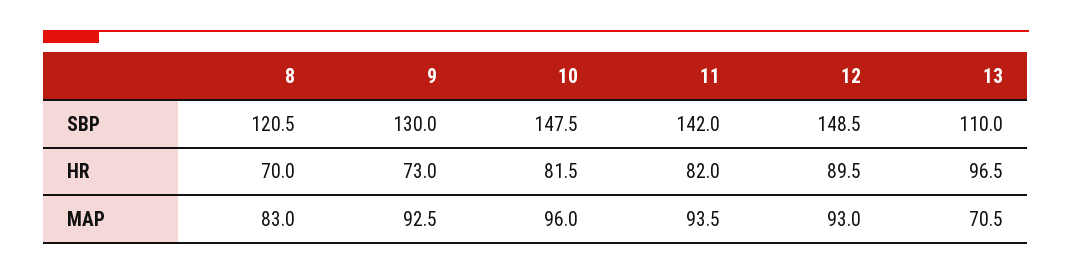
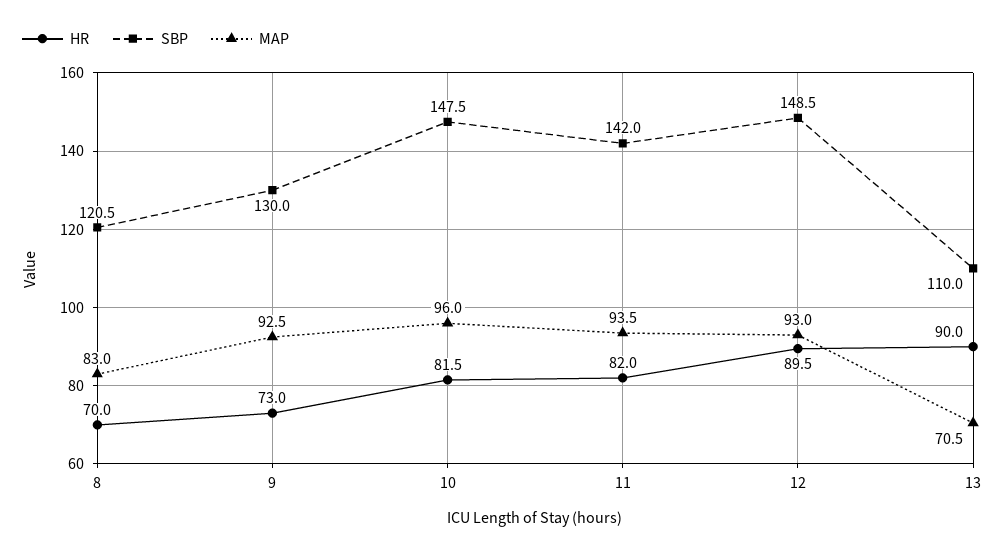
HR, 13: 96.5 -> 90

